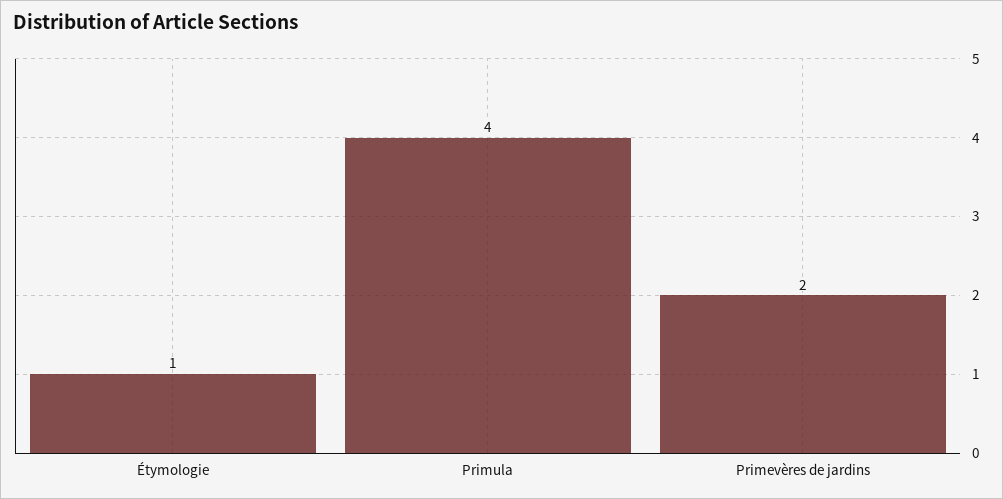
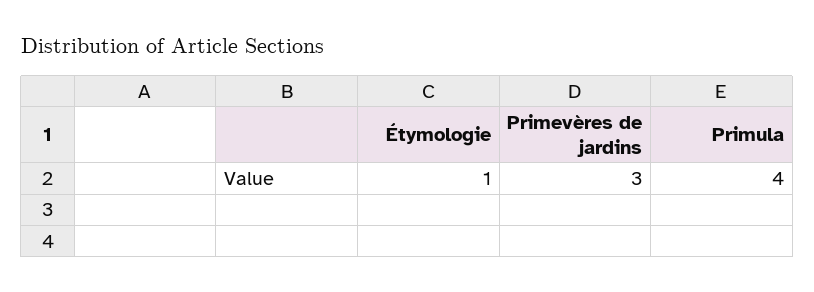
Primevères de jardins: 2 -> 3

